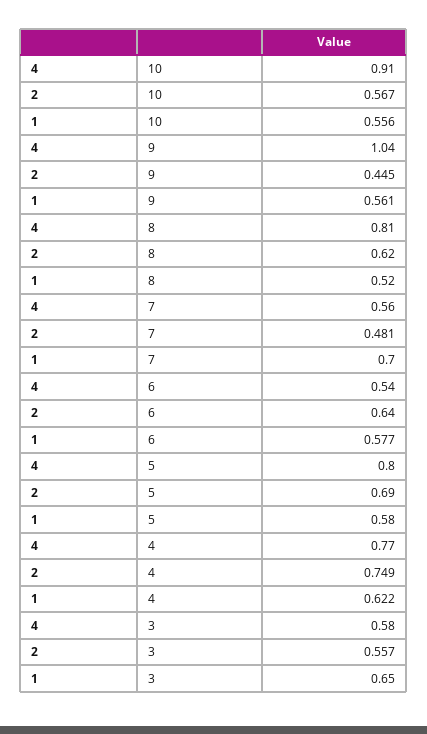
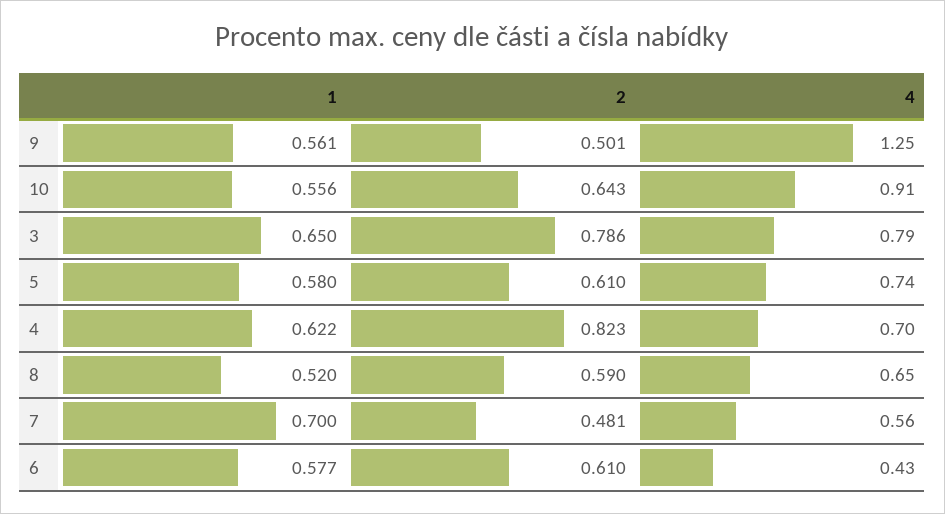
2, 10: 0.567 -> 0.643
4, 9: 1.04 -> 1.25
2, 9: 0.445 -> 0.501
4, 8: 0.81 -> 0.65
2, 8: 0.62 -> 0.59
4, 6: 0.54 -> 0.43
2, 6: 0.64 -> 0.61
4, 5: 0.8 -> 0.74
2, 5: 0.69 -> 0.61
4, 4: 0.77 -> 0.7
2, 4: 0.749 -> 0.823
4, 3: 0.58 -> 0.79
2, 3: 0.557 -> 0.786

